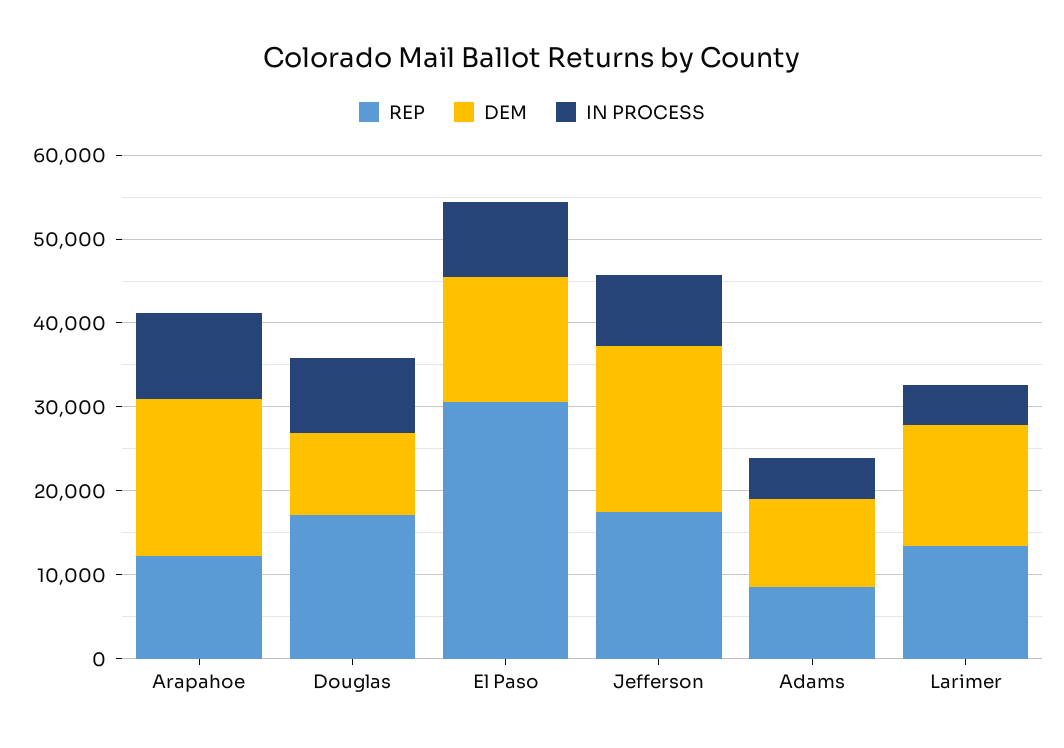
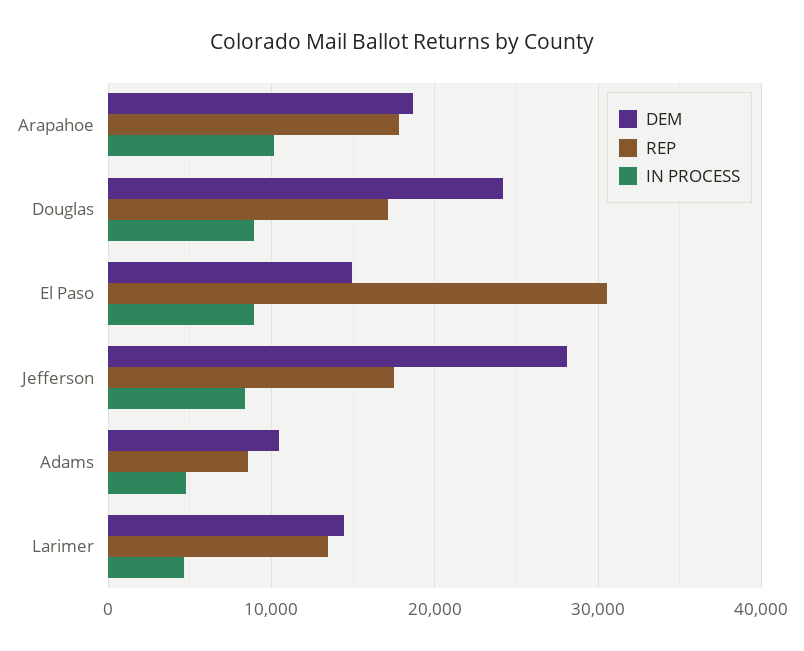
REP, Arapahoe: 12000 -> 18000
DEM, Douglas: 10000 -> 24000
DEM, Jefferson: 20000 -> 28000

